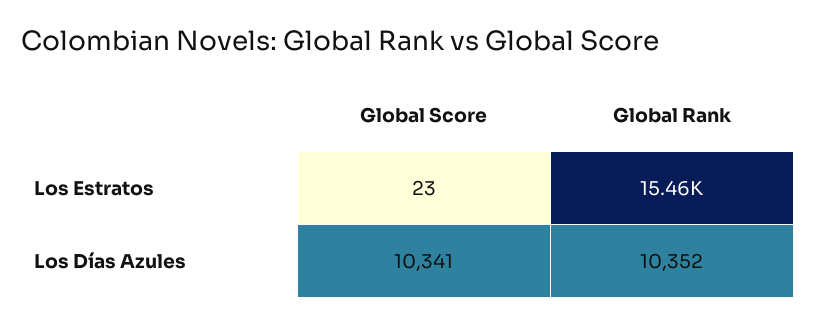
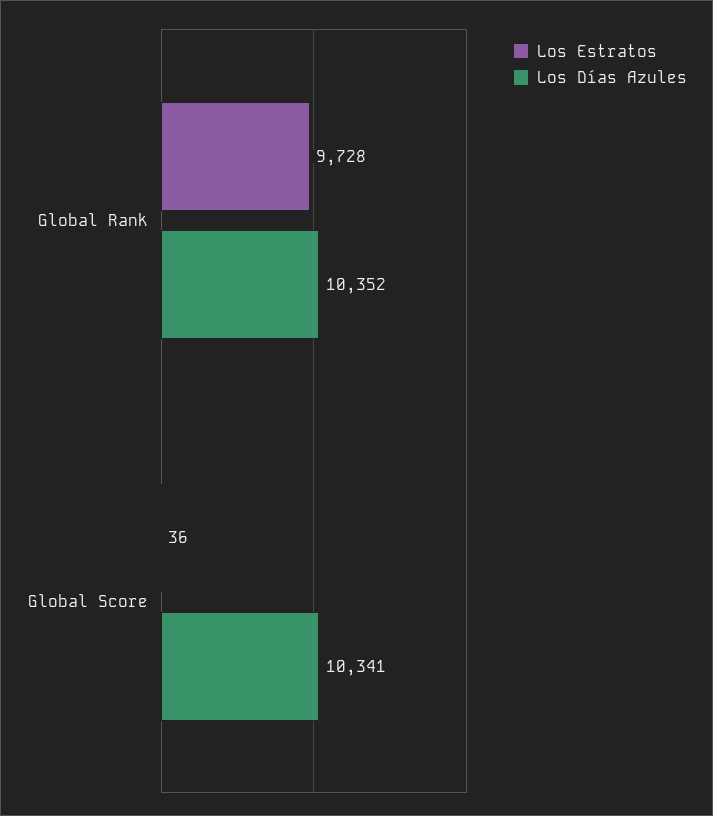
Los Estratos, Global Score: 23 -> 36
Los Estratos, Global Rank: 15460 -> 9728

